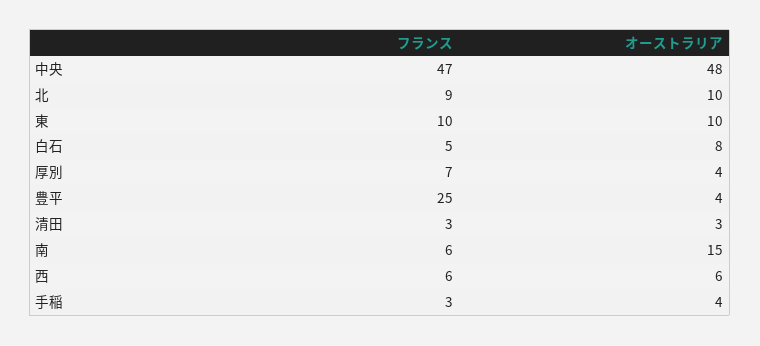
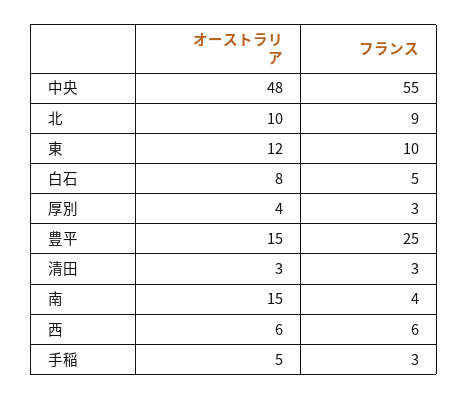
フランス, 中央: 47 -> 55
オーストラリア, 東: 10 -> 12
フランス, 厚別: 7 -> 3
オーストラリア, 豊平: 4 -> 15
フランス, 南: 6 -> 4
オーストラリア, 手稲: 4 -> 5

